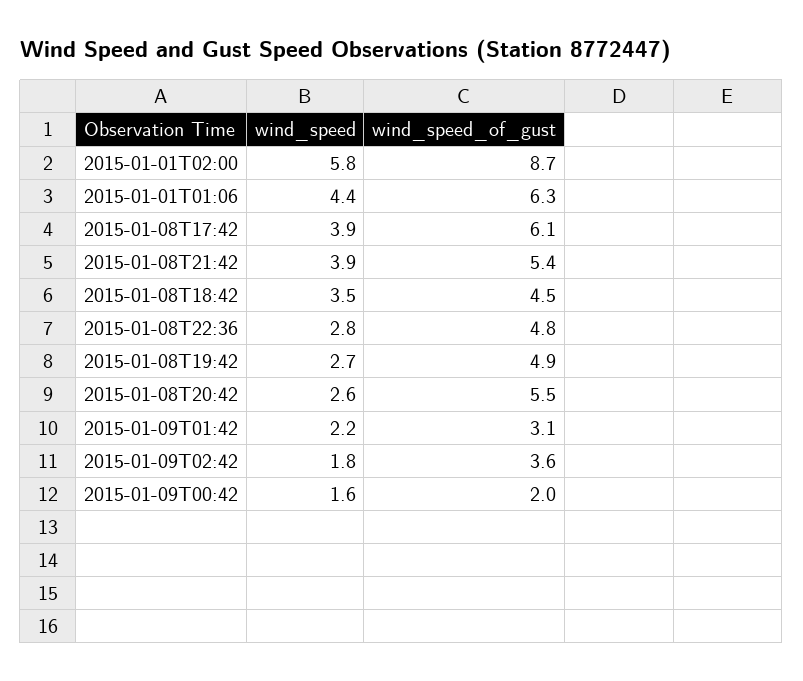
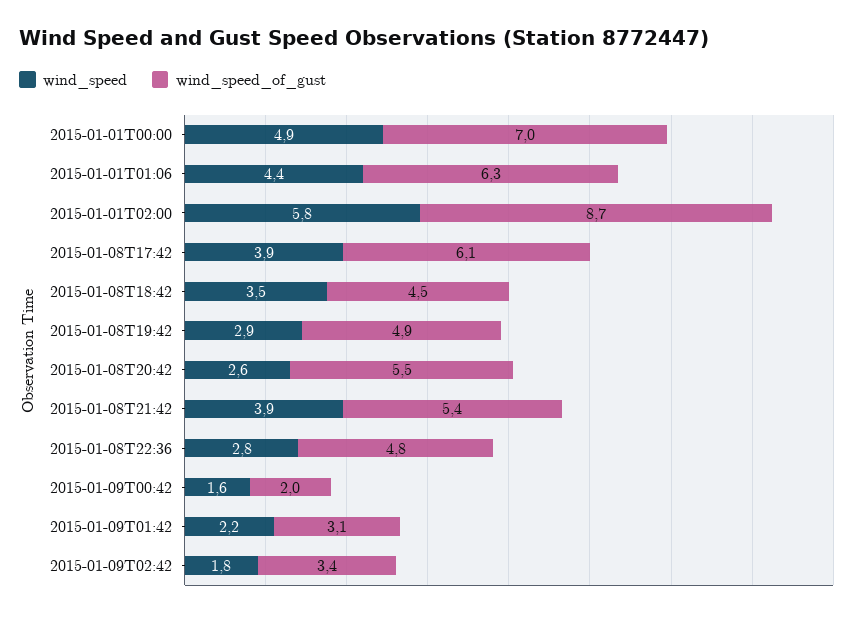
wind_speed, 2015-01-08T19:42: 2.7 -> 2.9
wind_speed_of_gust, 2015-01-09T02:42: 3.6 -> 3.4
wind_speed, 2015-01-01T00:00: none -> 4.9
wind_speed_of_gust, 2015-01-01T00:00: none -> 7

